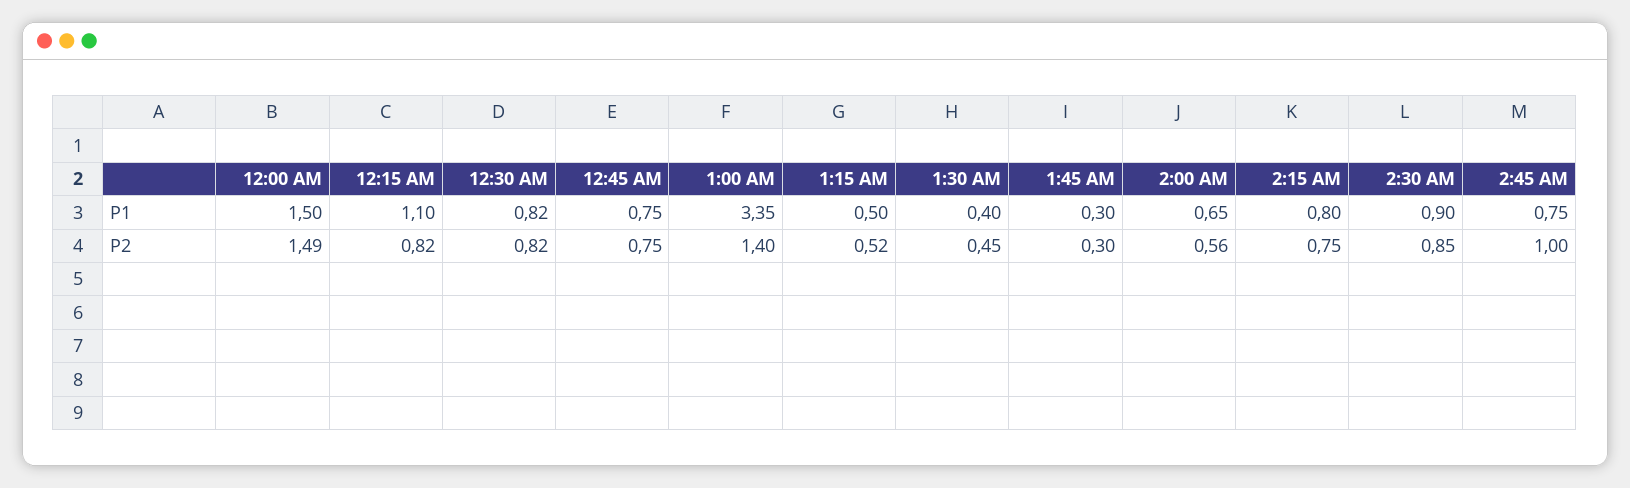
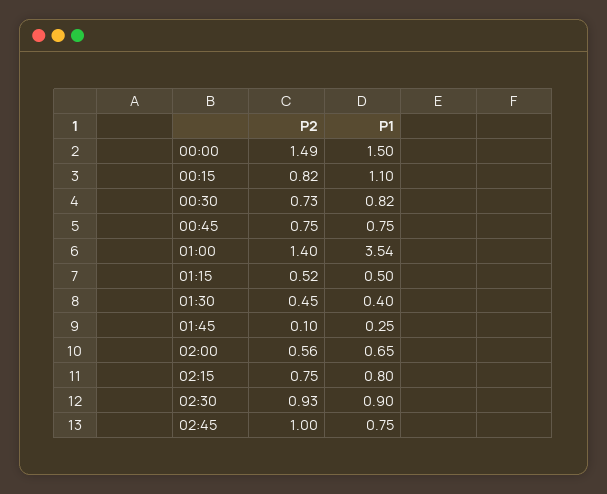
1:00 AM, P1: 3.35 -> 3.54
1:45 AM, P1: 0.3 -> 0.25
12:30 AM, P2: 0.82 -> 0.73
1:45 AM, P2: 0.3 -> 0.1
2:30 AM, P2: 0.85 -> 0.93

